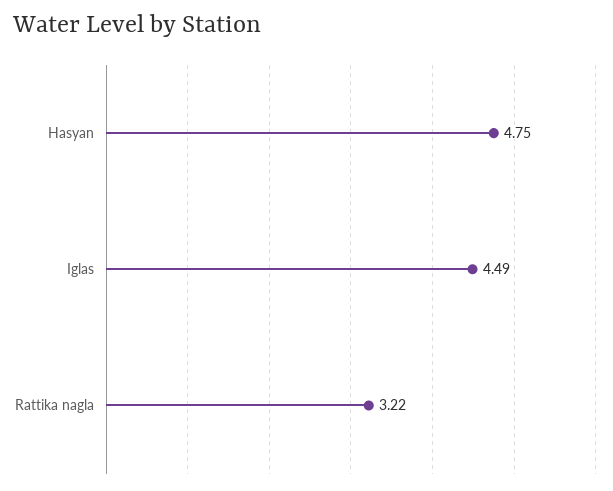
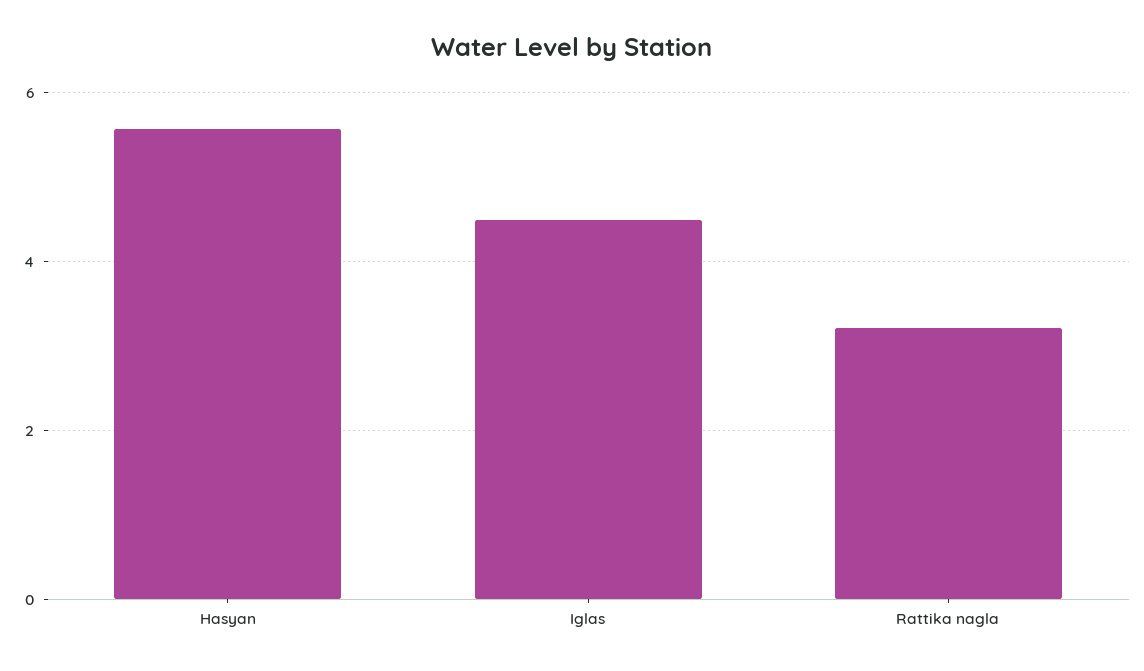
Hasyan: 4.75 -> 5.6

